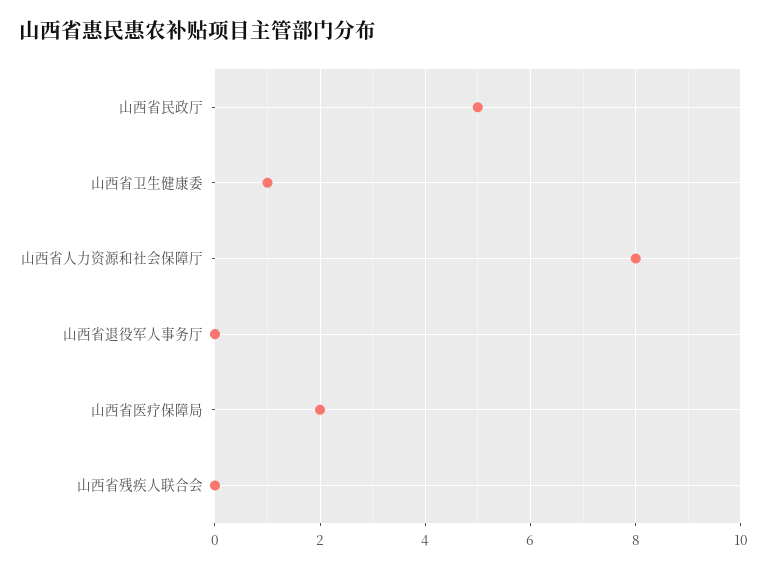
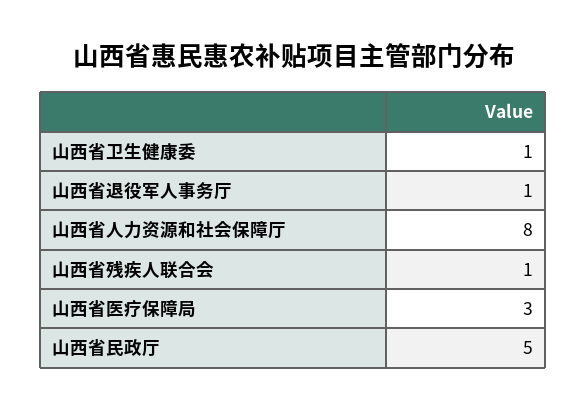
山西省退役军人事务厅: 0 -> 1
山西省医疗保障局: 2 -> 3
山西省残疾人联合会: 0 -> 1

